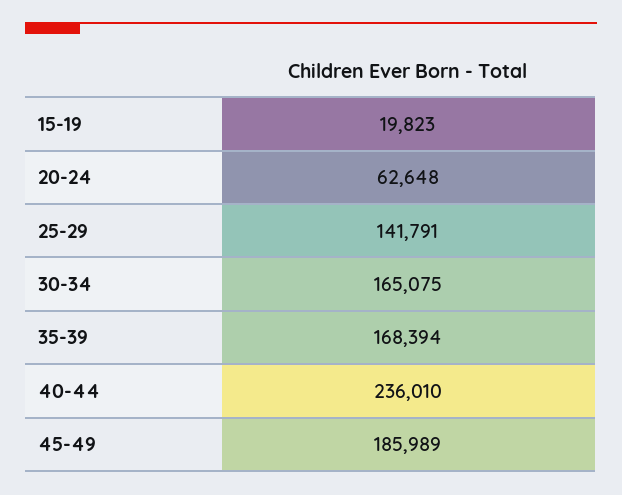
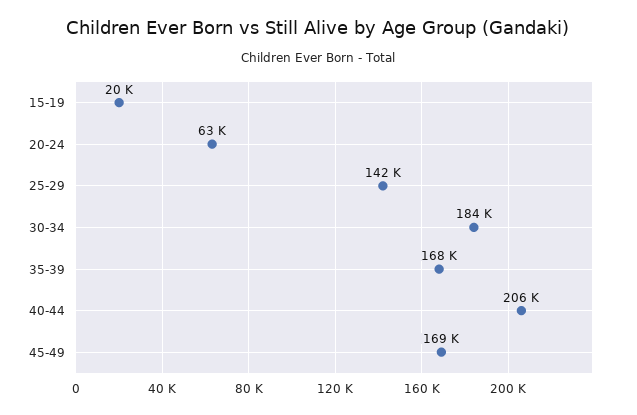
30-34: 165075 -> 184000
40-44: 236010 -> 206000
45-49: 185989 -> 169000

